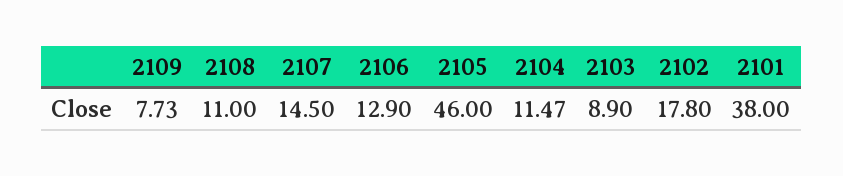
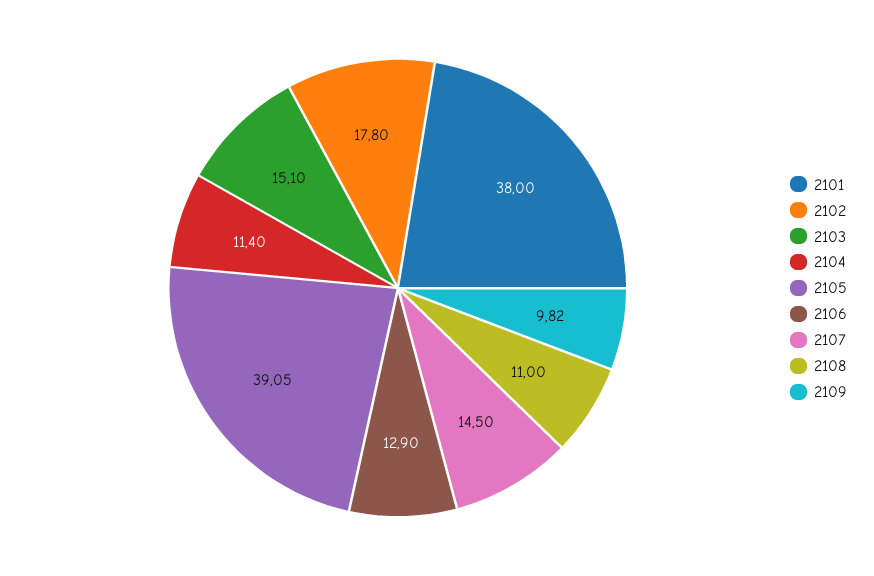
2109: 7.73 -> 9.82
2105: 46 -> 39.05
2104: 11.47 -> 11.4
2103: 8.9 -> 15.1

